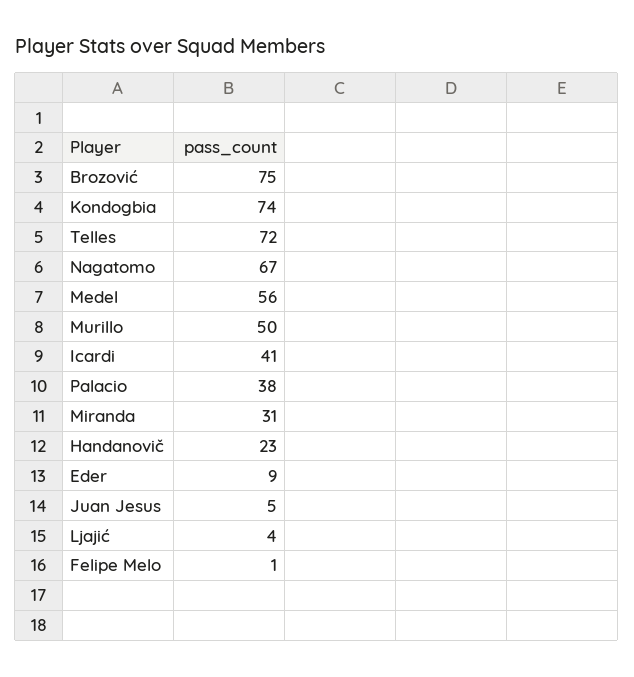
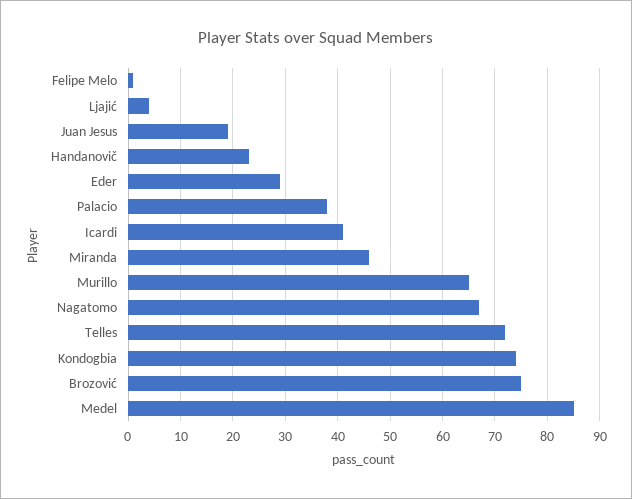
Medel: 56 -> 85
Murillo: 50 -> 65
Miranda: 31 -> 45
Eder: 9 -> 30
Juan Jesus: 5 -> 20

